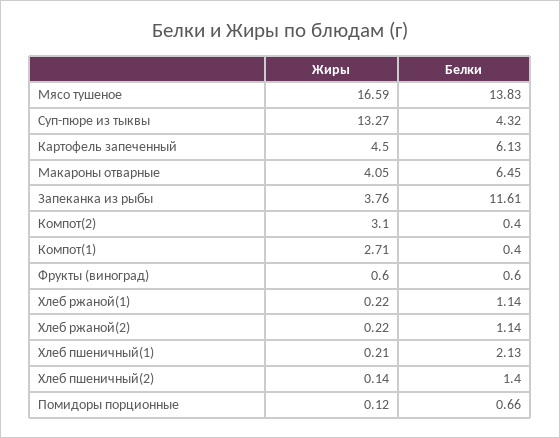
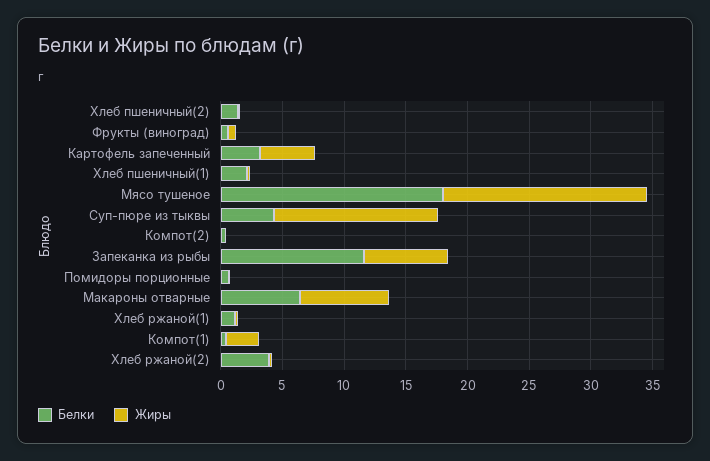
Белки, Мясо тушеное: 13.83 -> 18
Белки, Картофель запеченный: 6.13 -> 3
Жиры, Макароны отварные: 4.05 -> 7
Жиры, Запеканка из рыбы: 3.76 -> 7
Жиры, Компот(2): 3.1 -> 0
Белки, Хлеб ржаной(2): 1.14 -> 4

